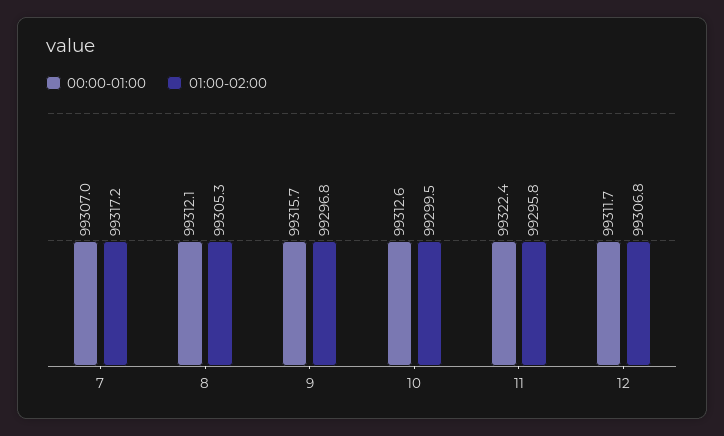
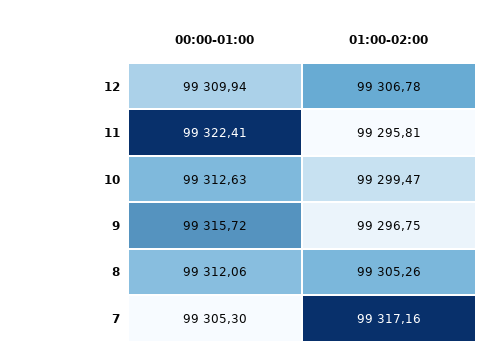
00:00-01:00, 7: 99307 -> 99305.3
00:00-01:00, 12: 99311.7 -> 99309.94

